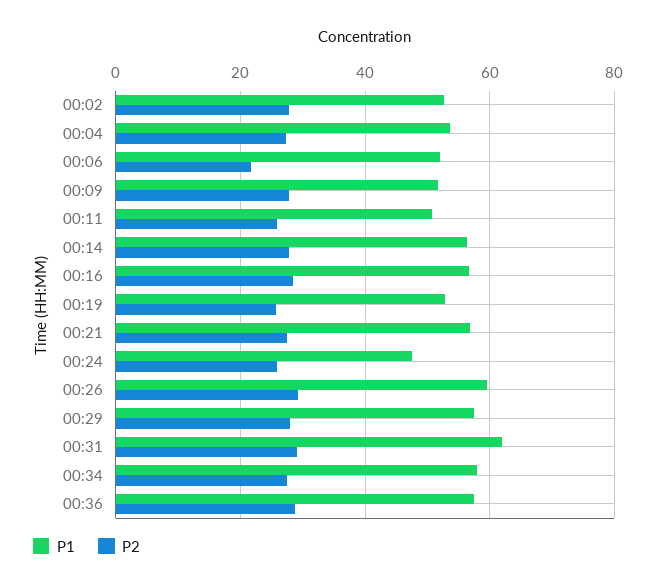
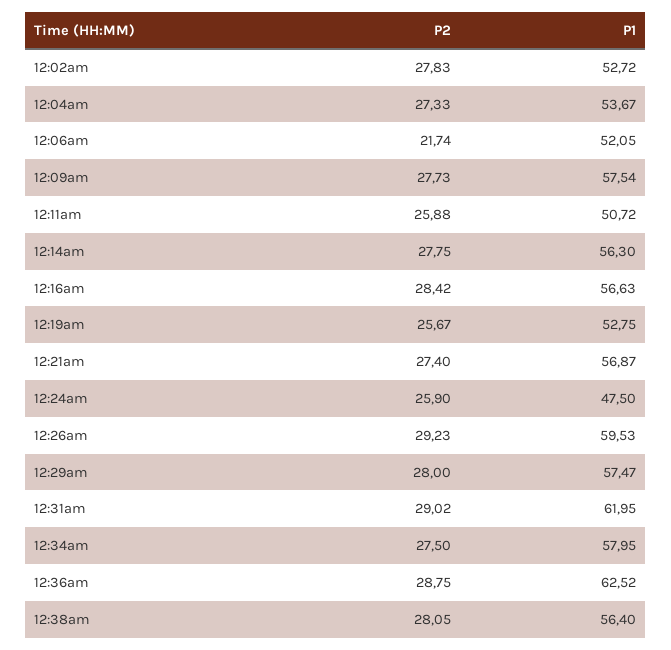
P1, 00:09: 52 -> 57.54
P1, 00:36: 58 -> 62.52
P2, 12:38am: none -> 28.05
P1, 12:38am: none -> 56.4

